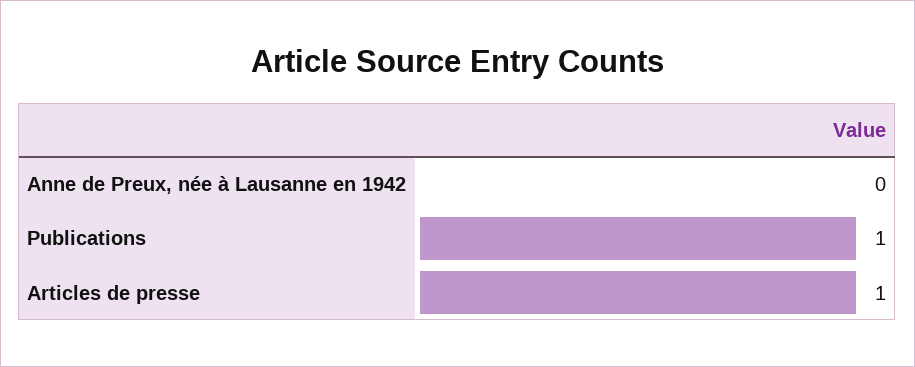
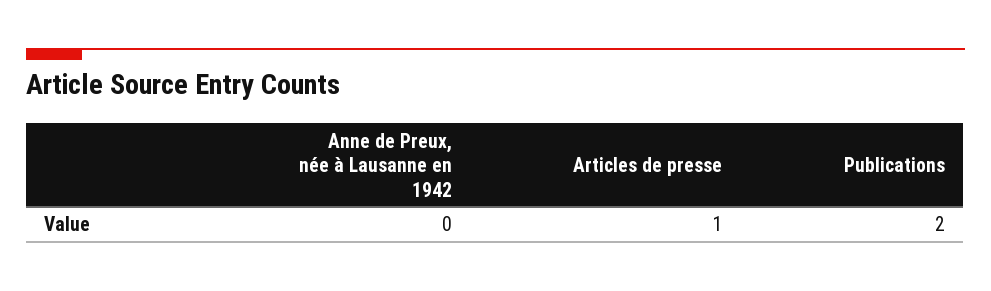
Publications: 1 -> 2

